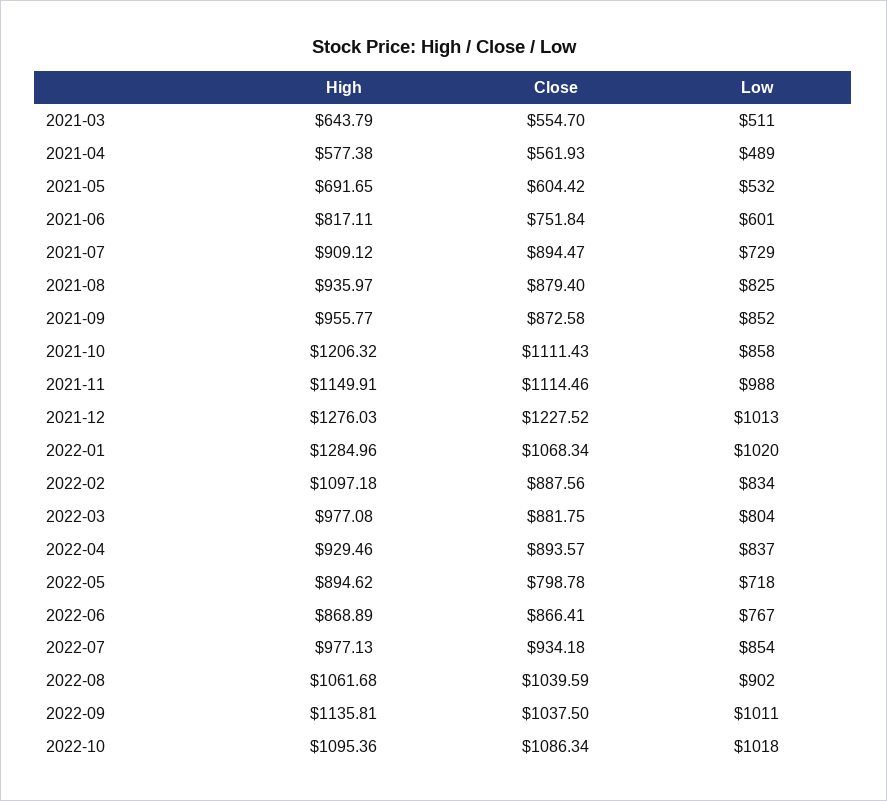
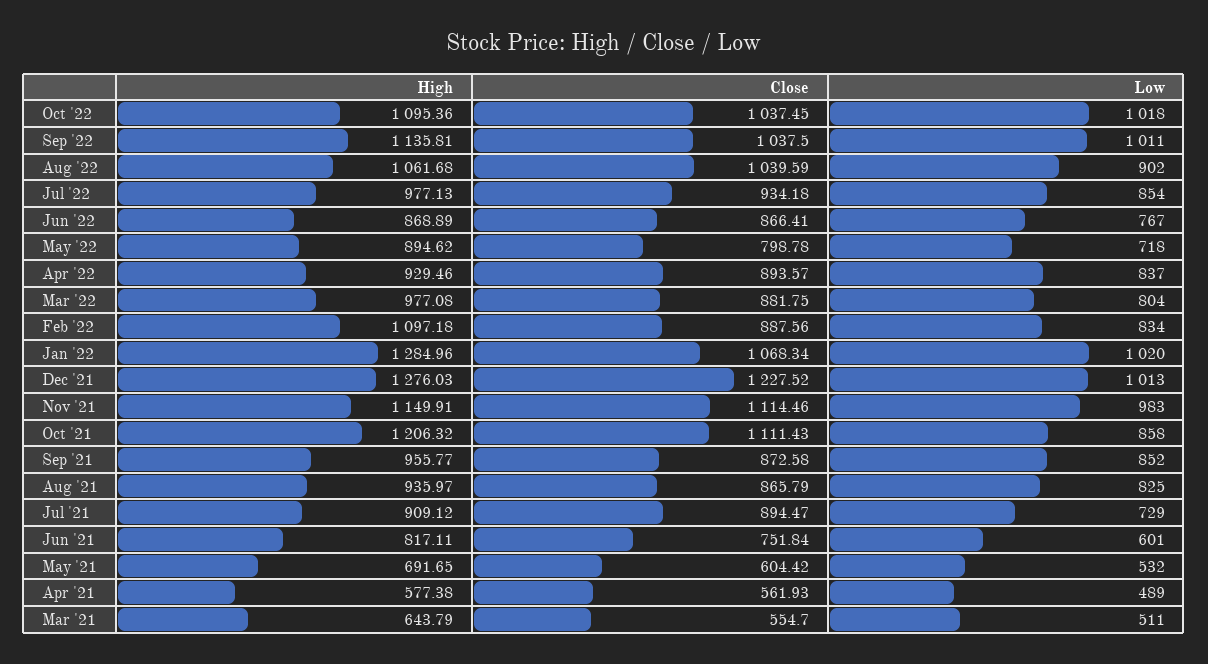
Close, 2021-08: 879.4 -> 865.79
Low, 2021-11: 988 -> 983
Close, 2022-10: 1086.34 -> 1037.45

